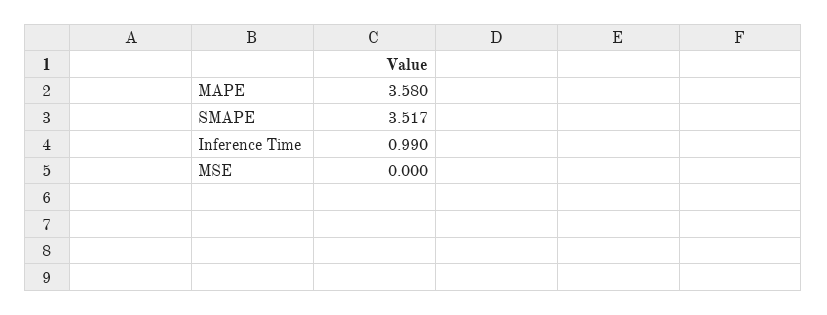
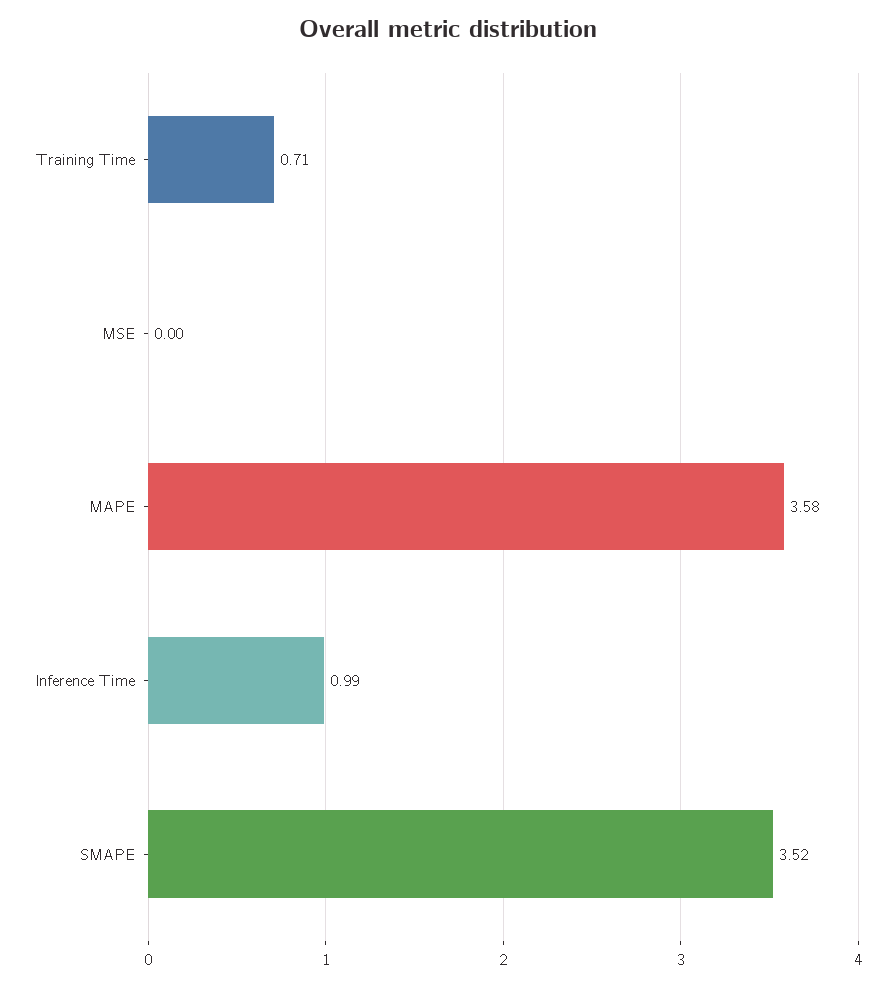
Training Time: none -> 0.71

